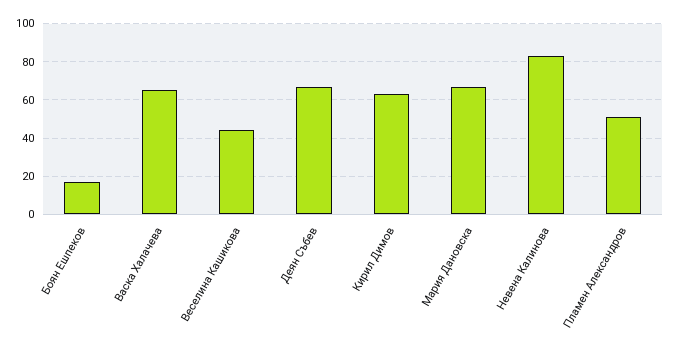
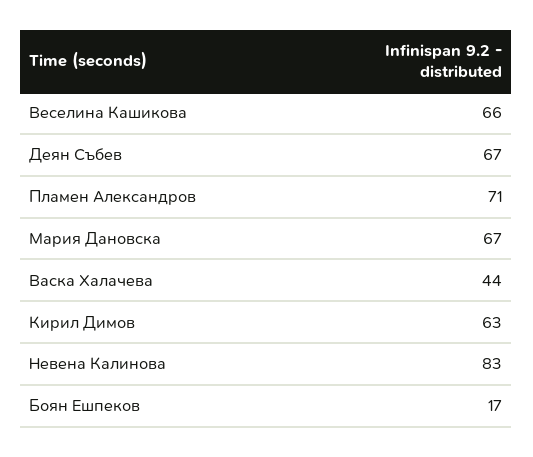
Васка Халачева: 65 -> 44
Веселина Кашикова: 45 -> 66
Пламен Александров: 50 -> 71

